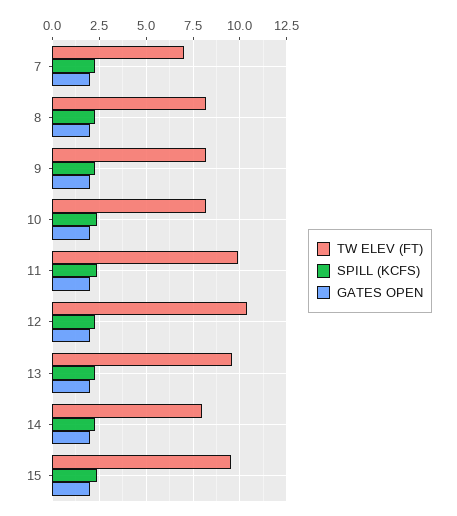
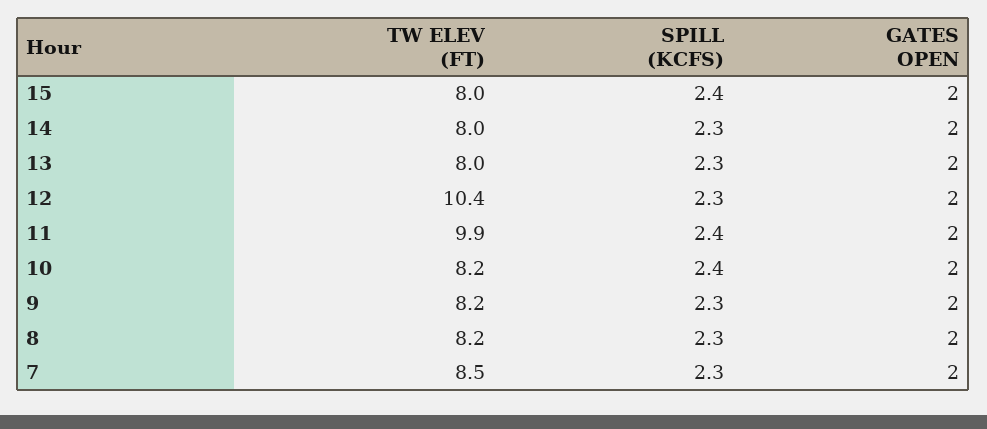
TW ELEV (FT), 7: 7 -> 8.5
TW ELEV (FT), 13: 9.5 -> 8
TW ELEV (FT), 15: 9.5 -> 8

